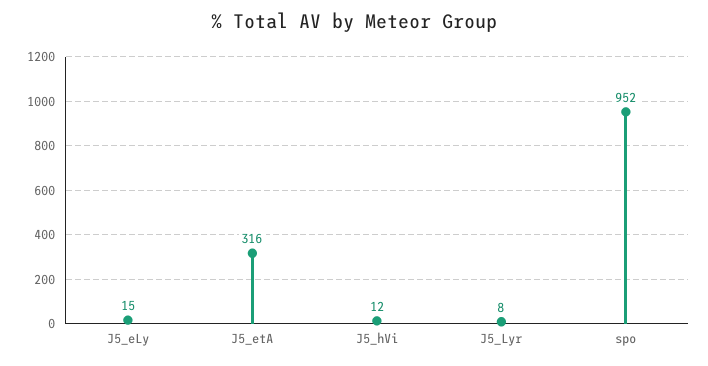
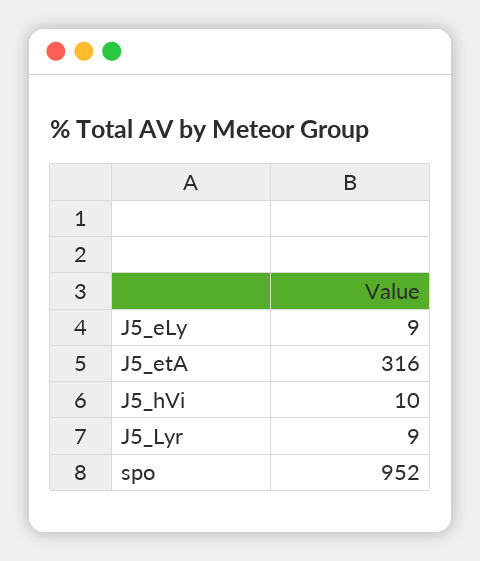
J5_eLy: 15 -> 9
J5_hVi: 12 -> 10
J5_Lyr: 8 -> 9

